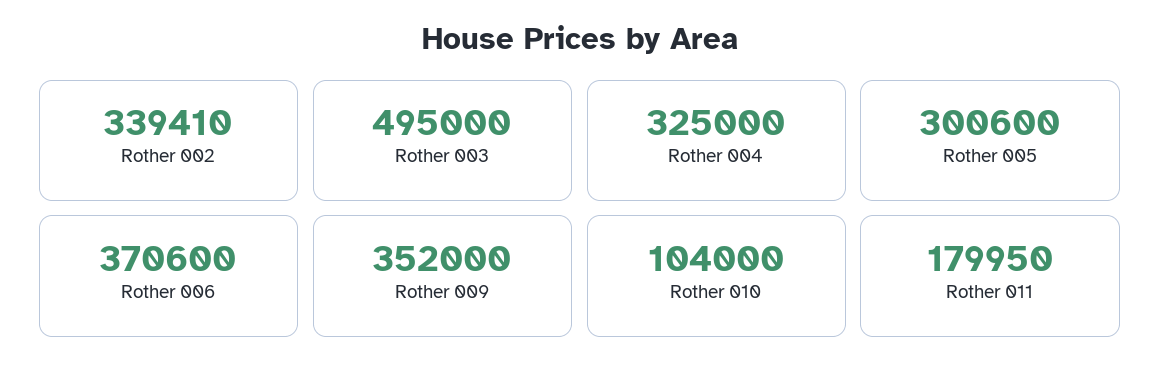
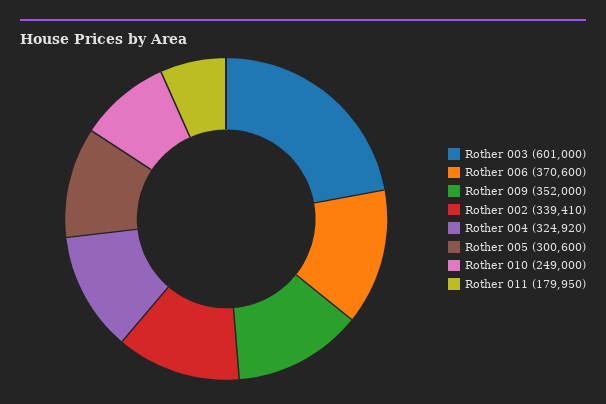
Rother 003: 495000 -> 601000
Rother 004: 325000 -> 324920
Rother 010: 104000 -> 249000

